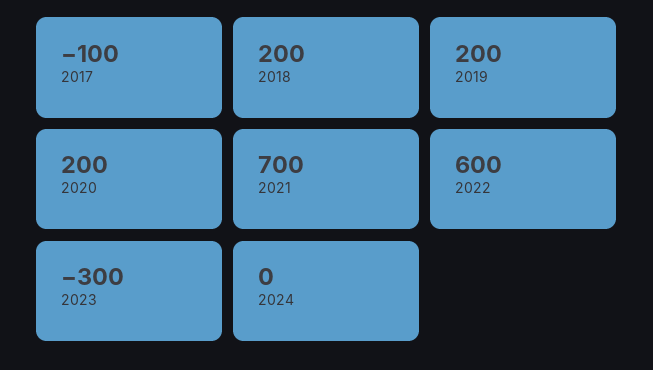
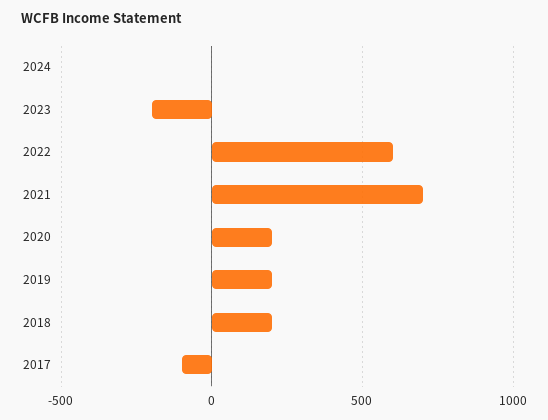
2023: -300 -> -200

